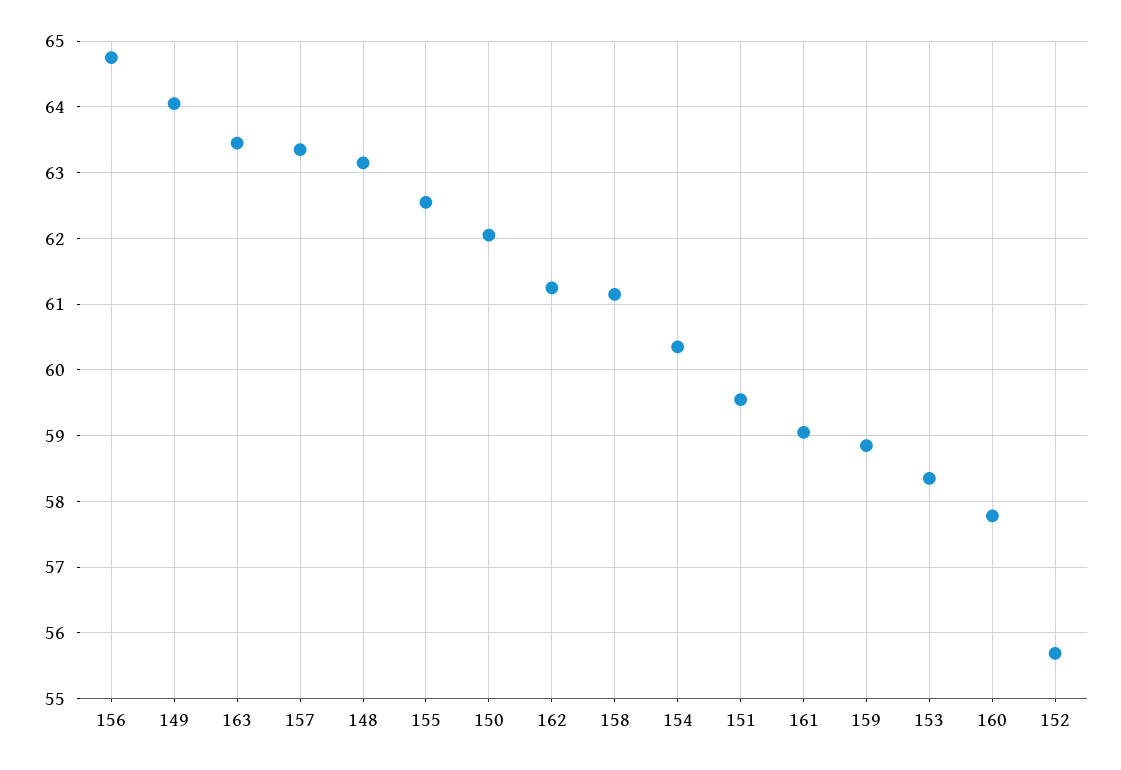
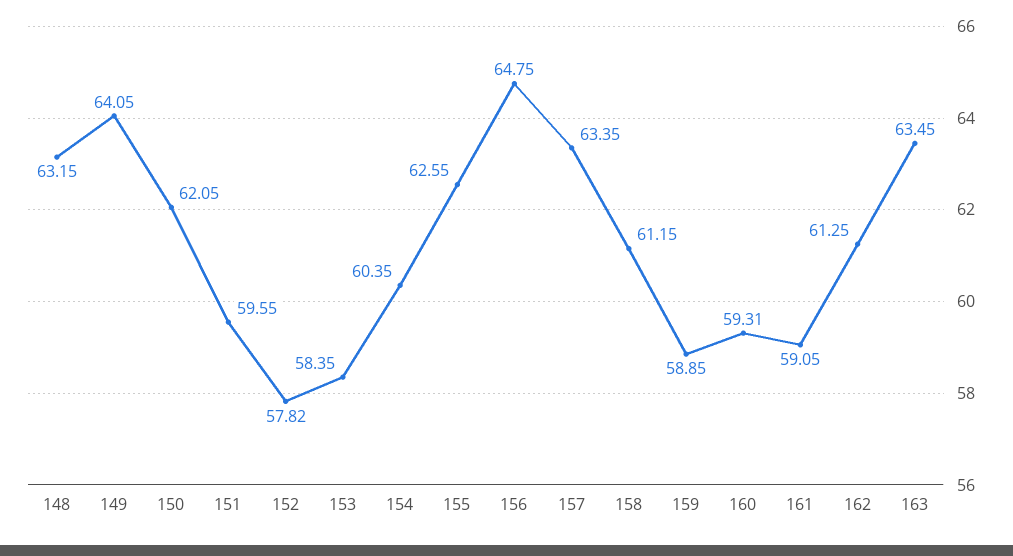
160: 57.8 -> 59.31
152: 55.7 -> 57.82

